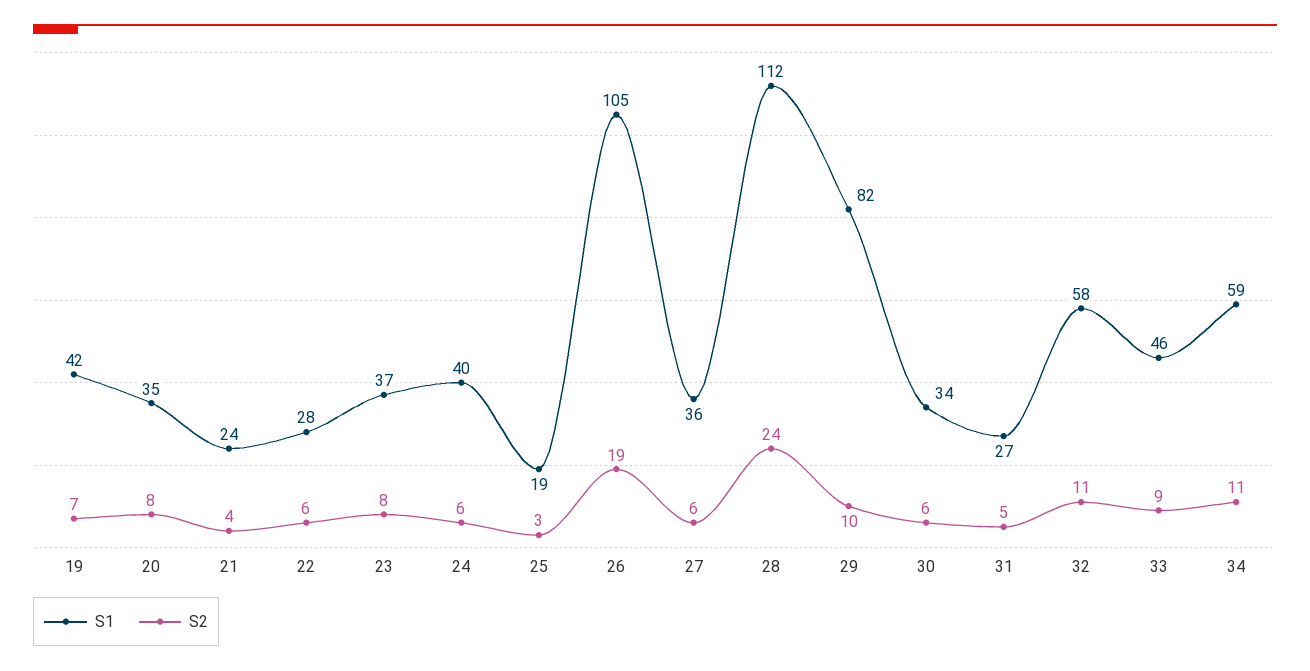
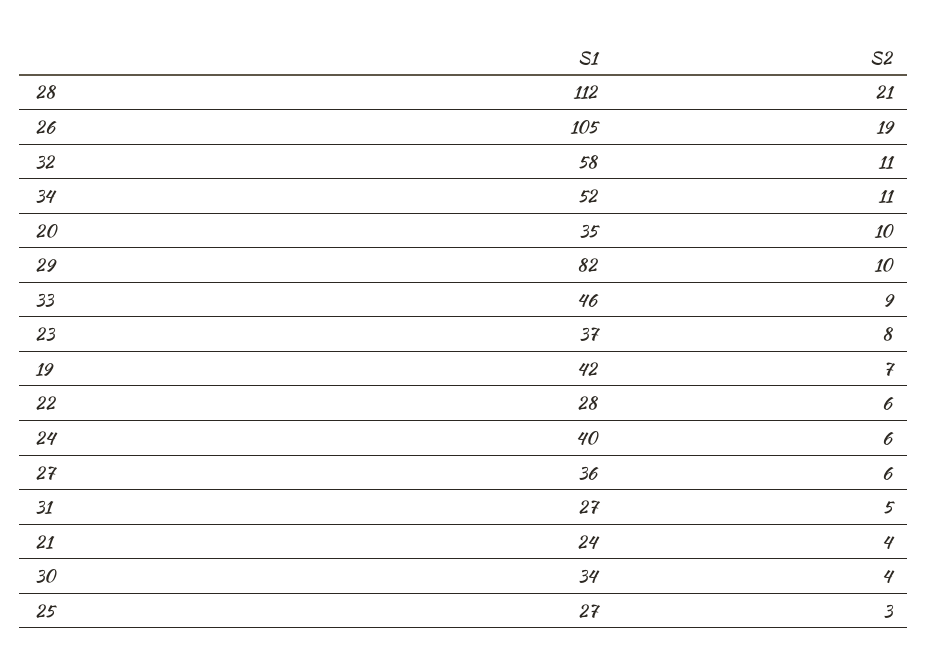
S2, 20: 8 -> 10
S1, 25: 19 -> 27
S2, 28: 24 -> 21
S2, 30: 6 -> 4
S1, 34: 59 -> 52

